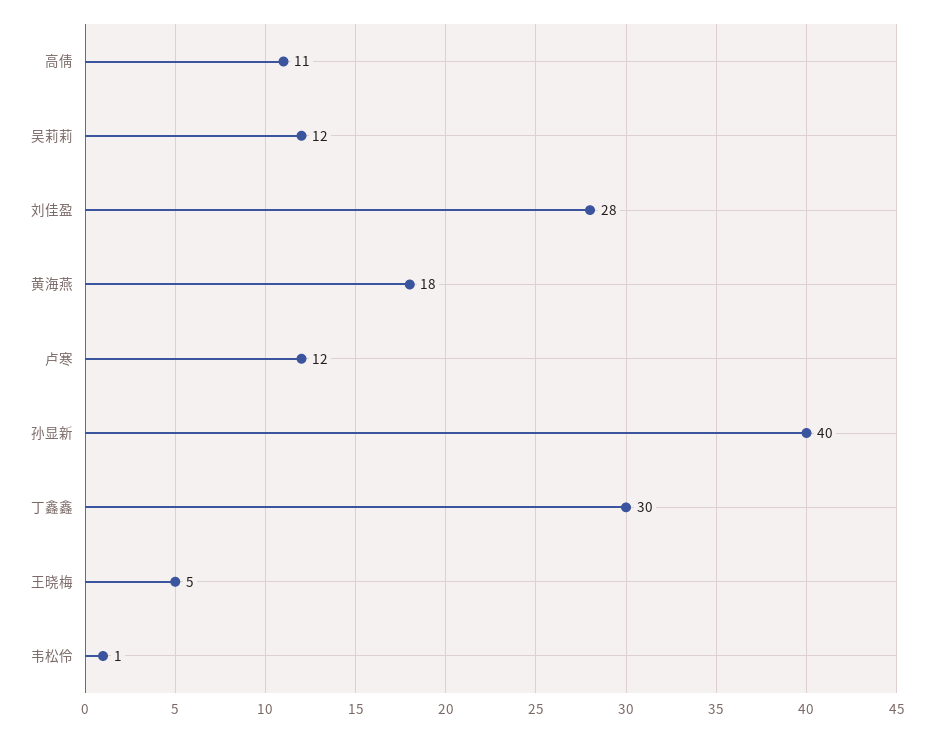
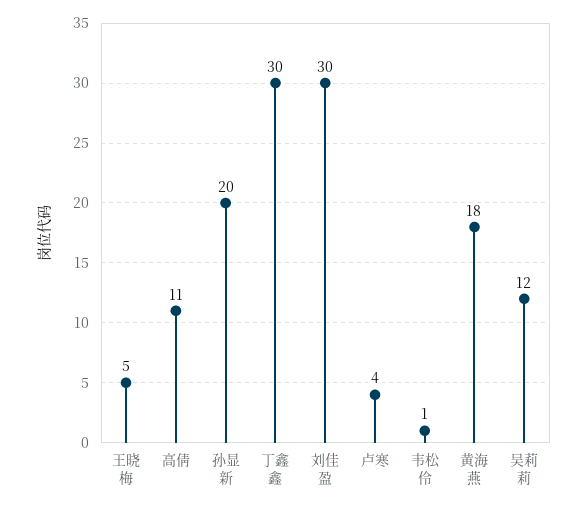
刘佳盈: 28 -> 30
卢寒: 12 -> 4
孙显新: 40 -> 20

